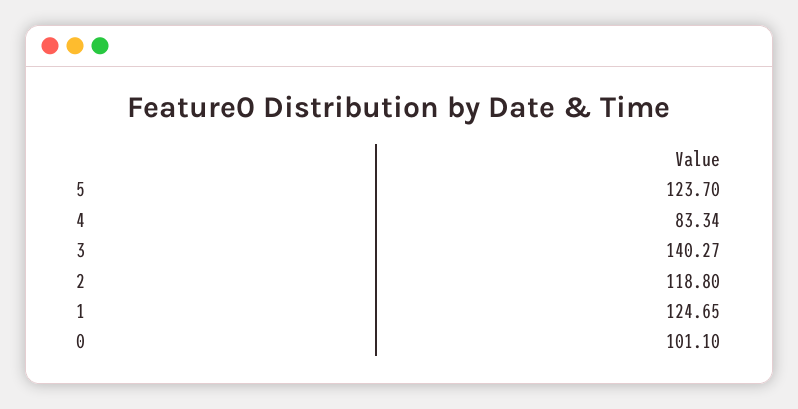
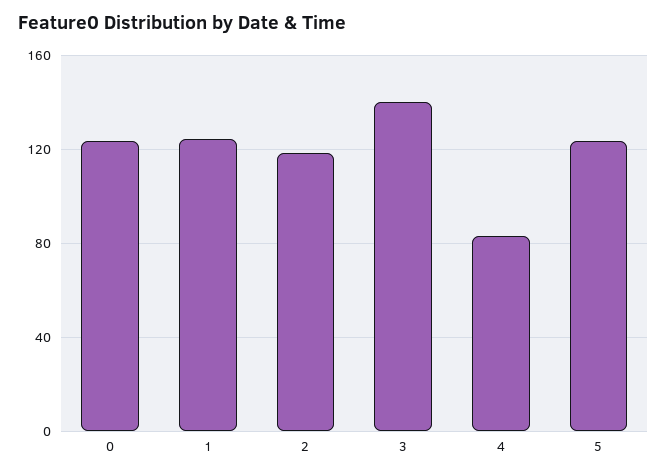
0: 101.1 -> 125

